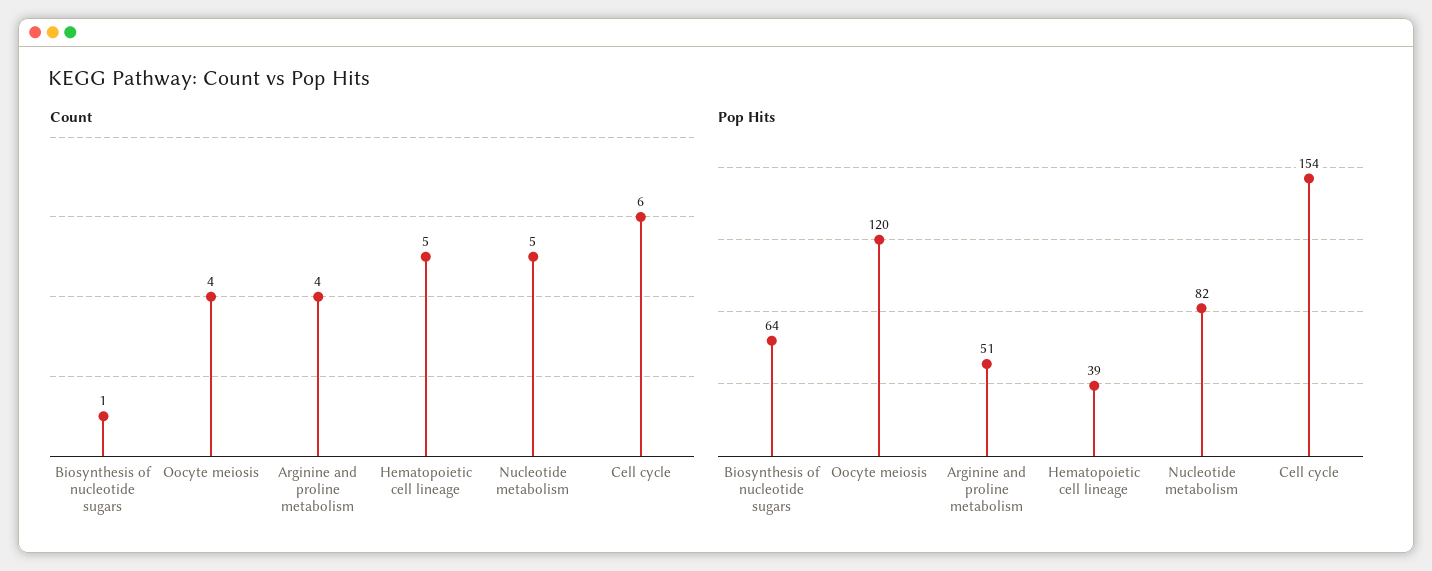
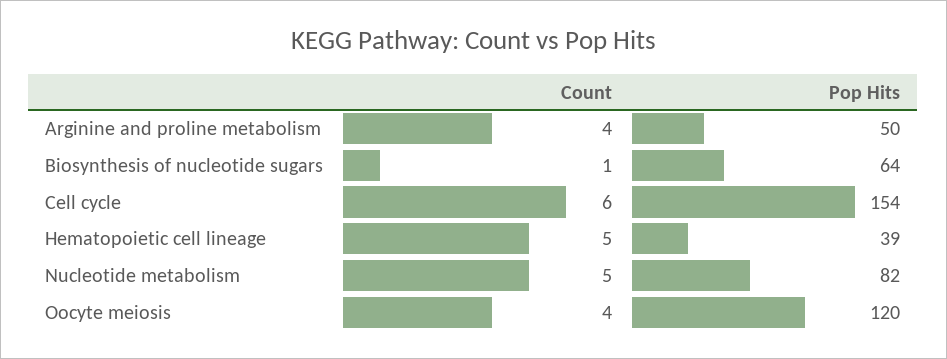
Pop Hits, Arginine and proline metabolism: 51 -> 50

